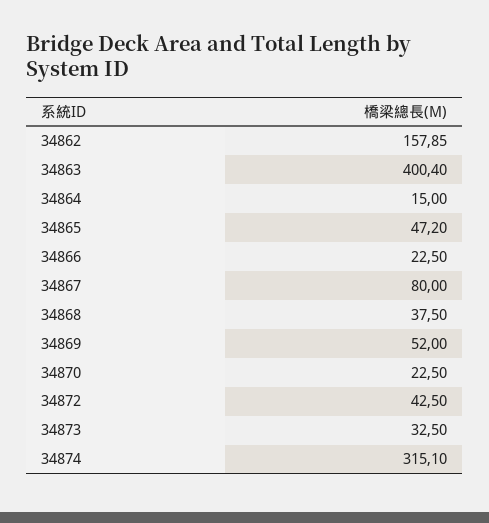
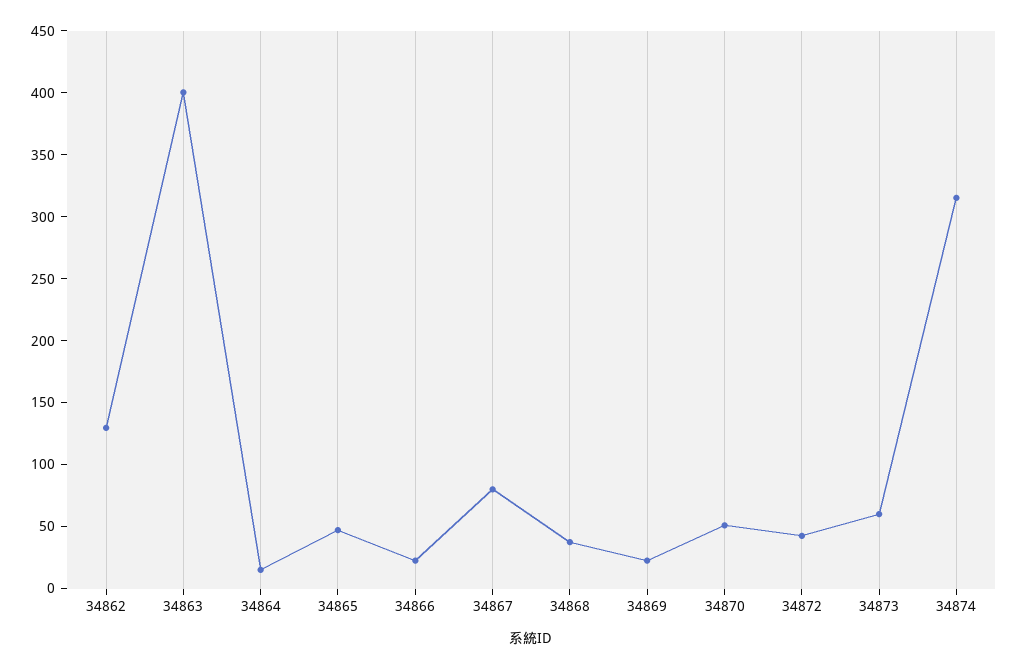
34862: 157.85 -> 130
34869: 52 -> 20
34870: 22.5 -> 50
34873: 32.5 -> 60

